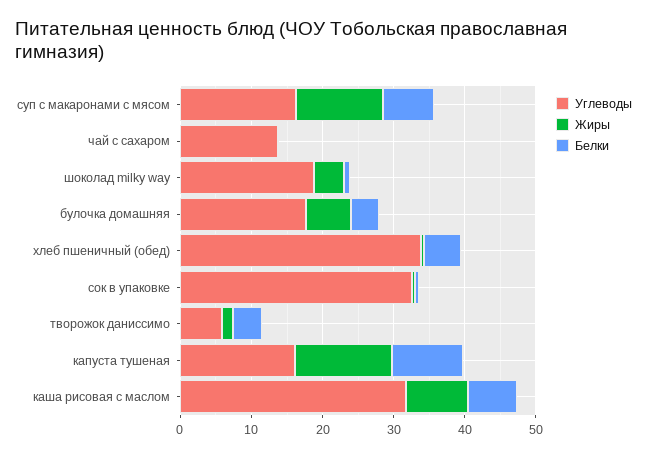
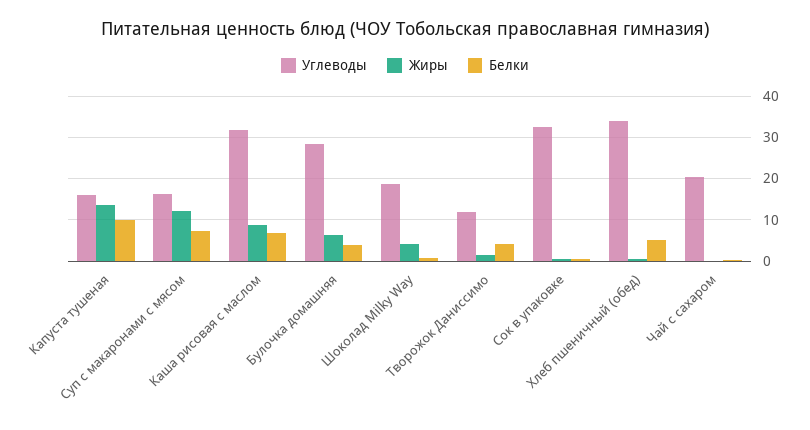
Углеводы, чай с сахаром: 14 -> 20
Углеводы, булочка домашняя: 18 -> 28
Углеводы, творожок даниссимо: 6 -> 12

